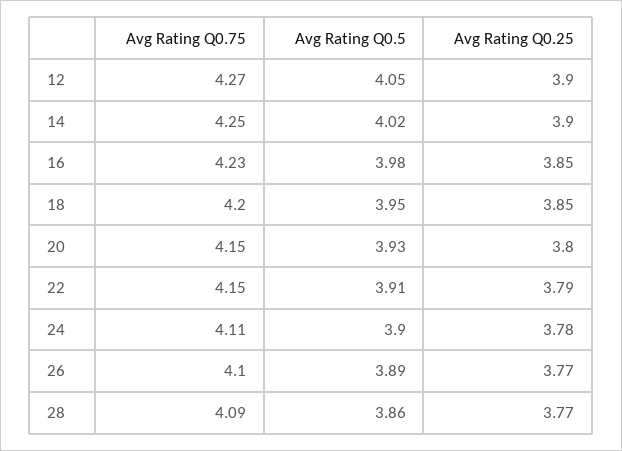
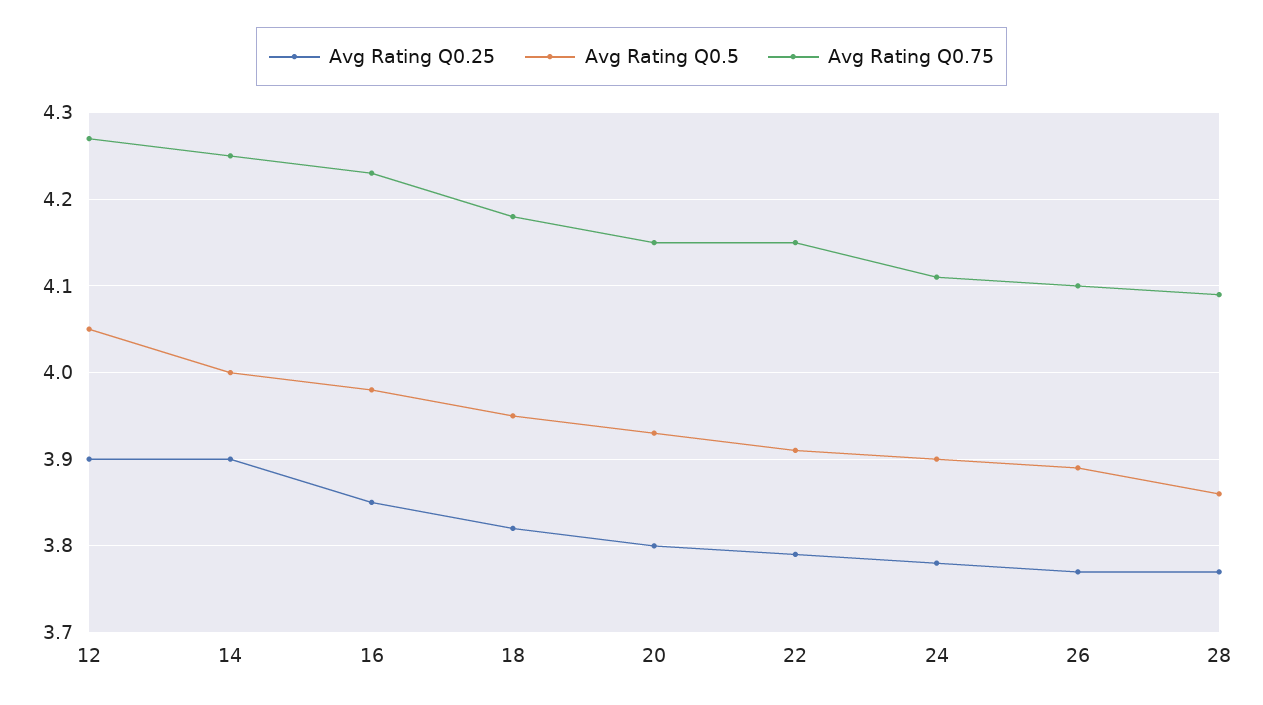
Avg Rating Q0.5, 14: 4.02 -> 4
Avg Rating Q0.75, 18: 4.2 -> 4.18
Avg Rating Q0.25, 18: 3.85 -> 3.82

